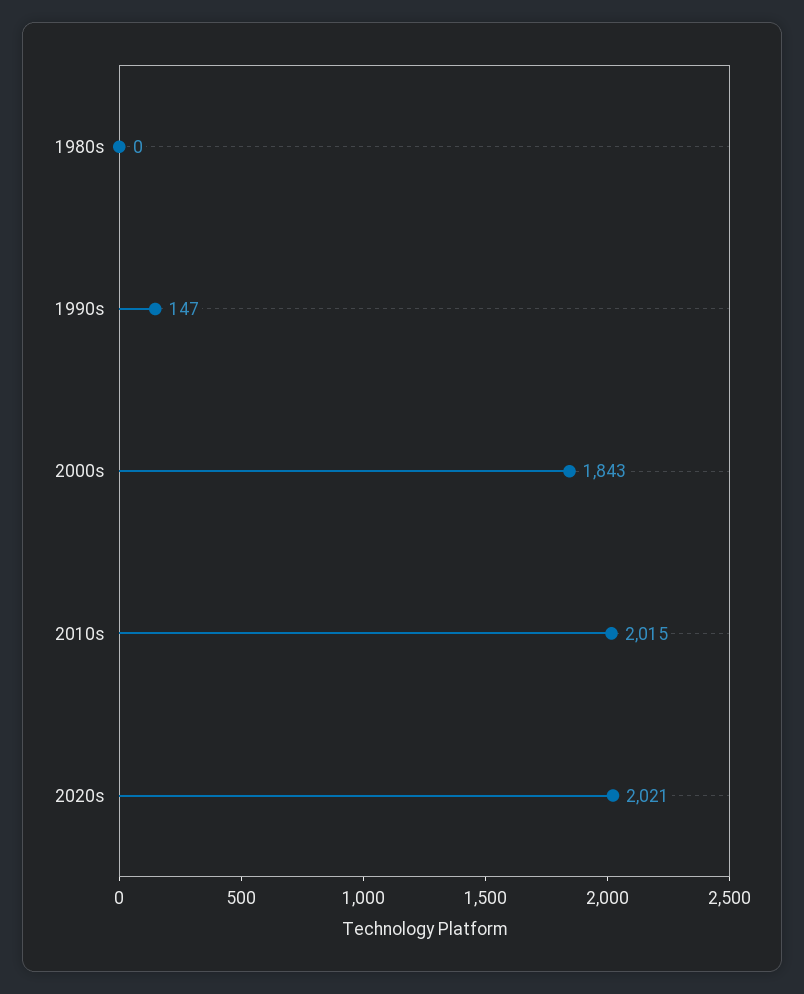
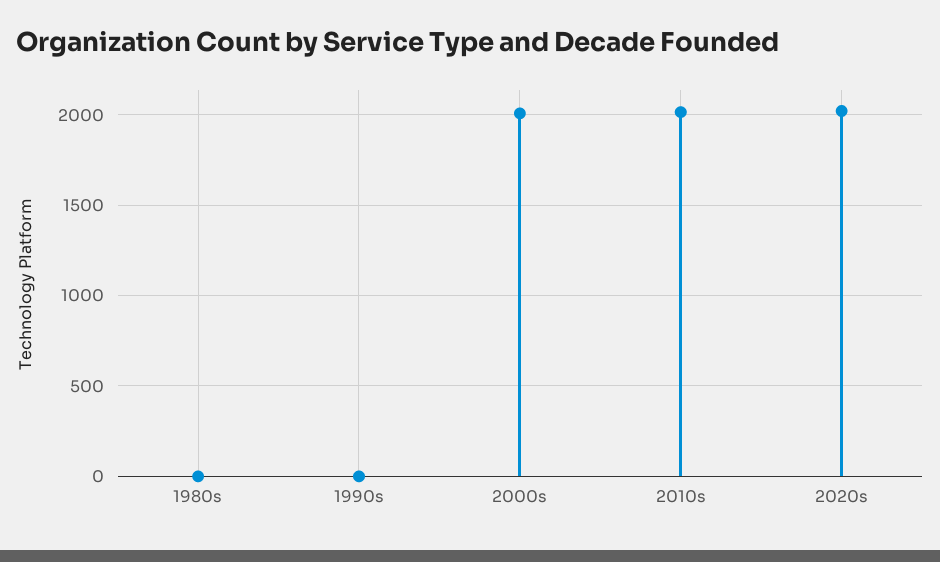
1990s: 147 -> 0
2000s: 1843 -> 2000

